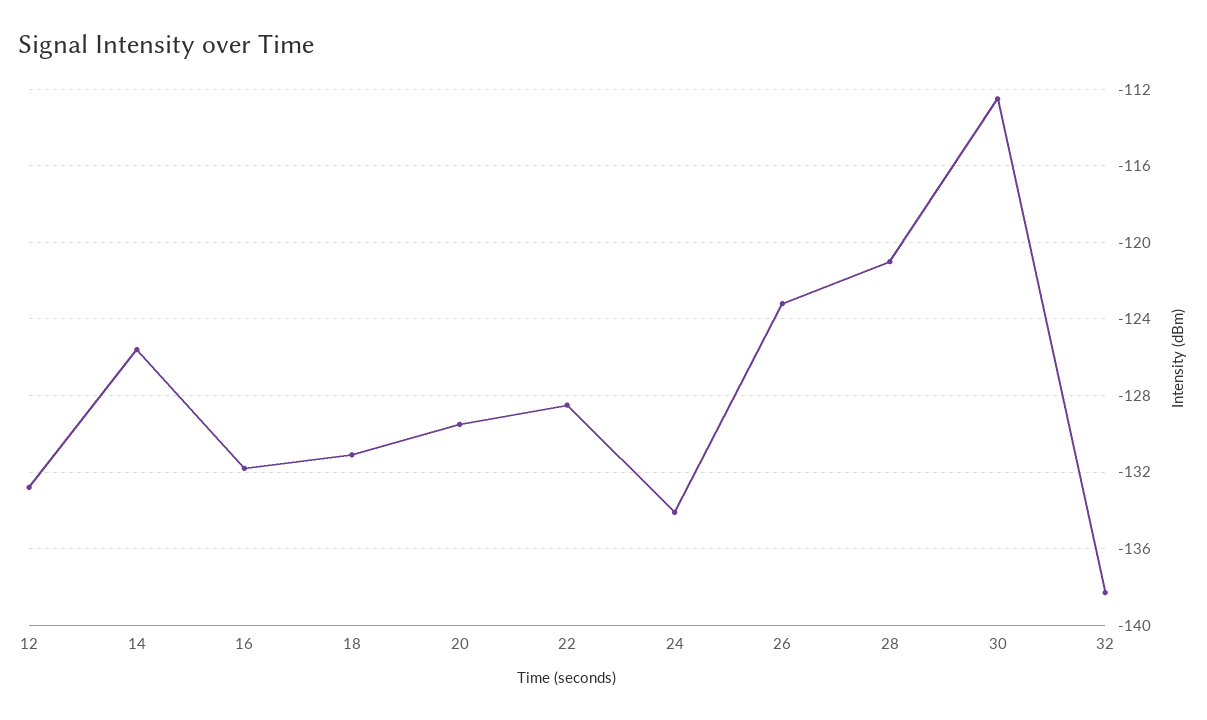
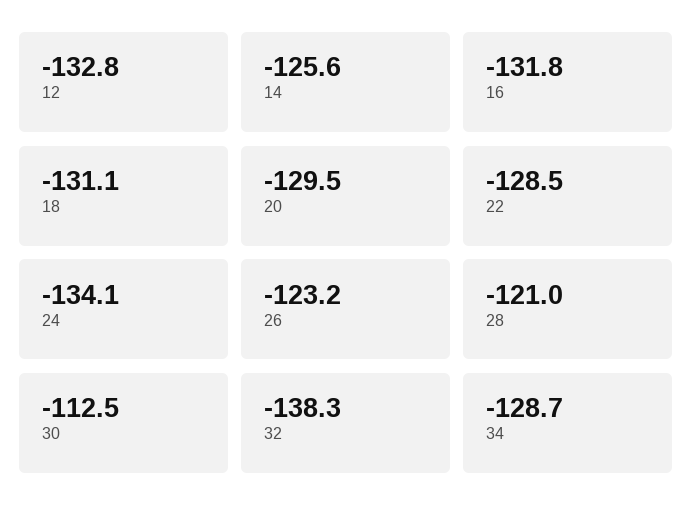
34: none -> -128.7

